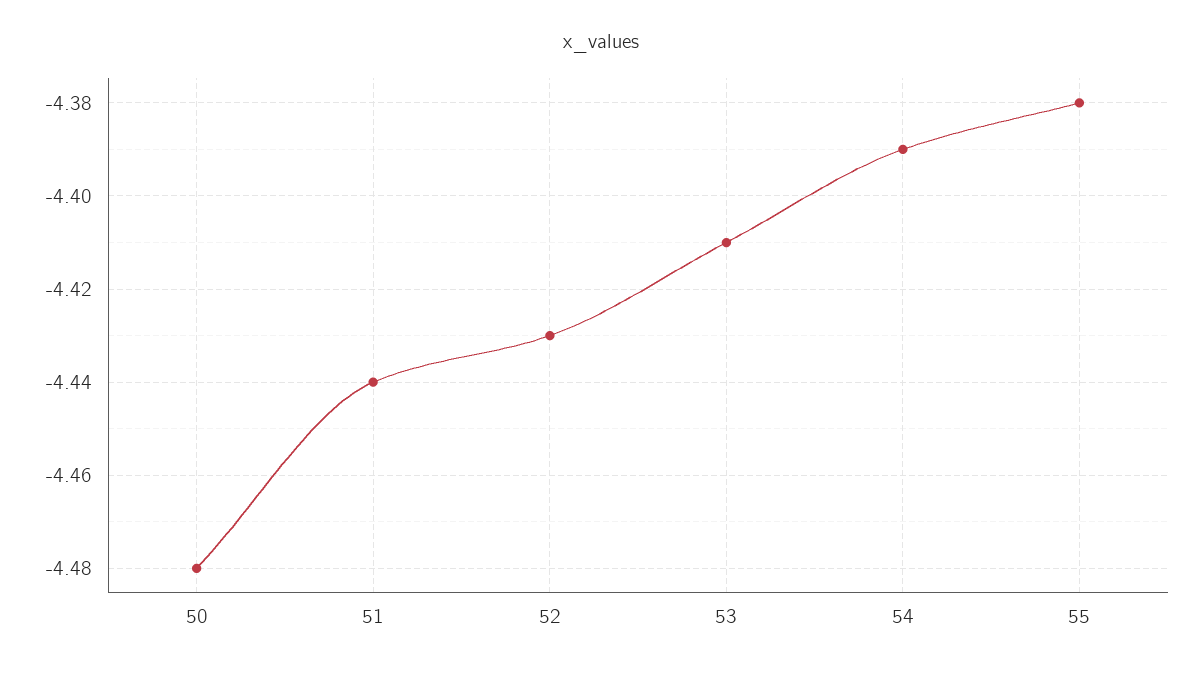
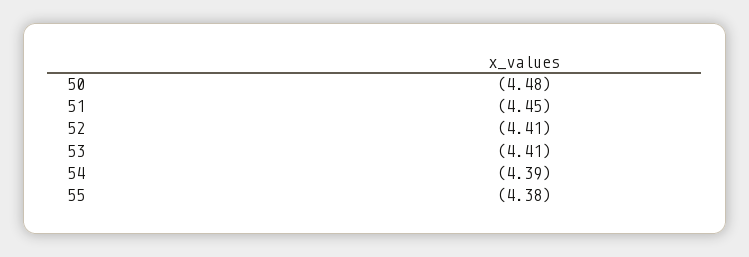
51: -4.44 -> -4.45
52: -4.43 -> -4.41

